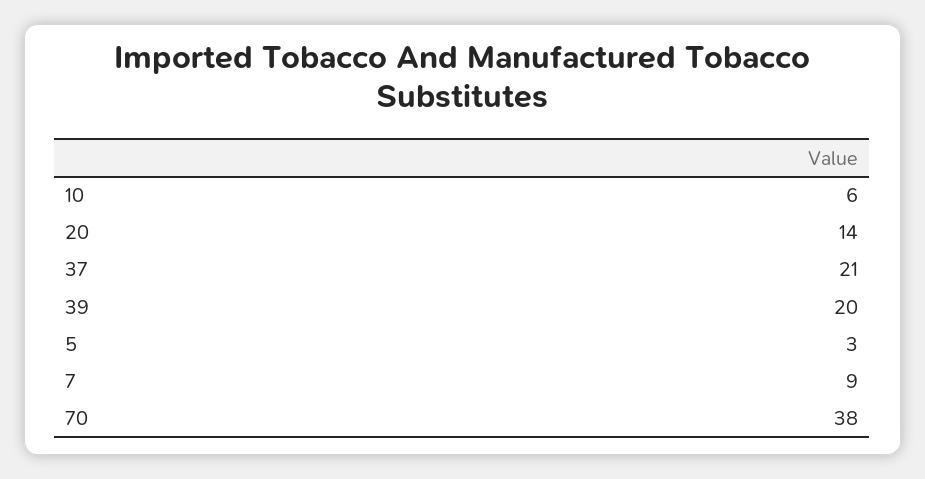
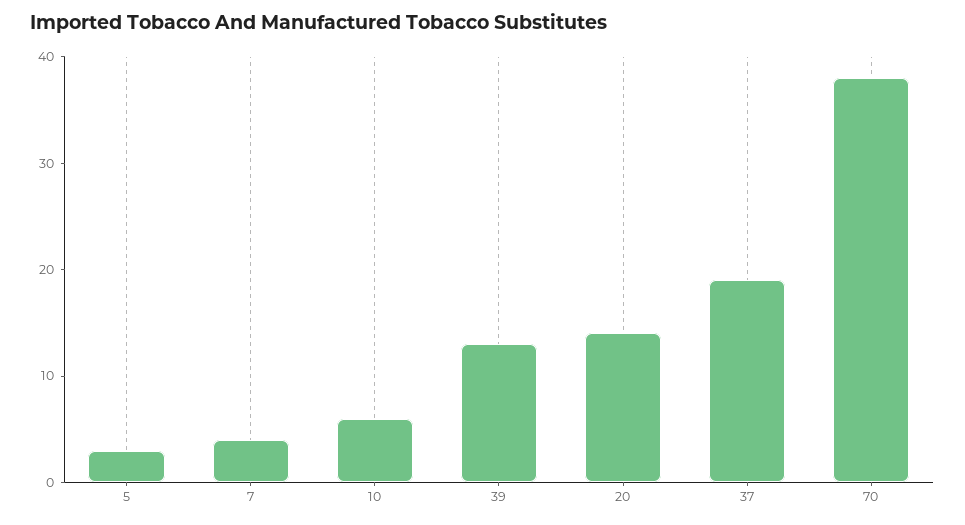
37: 21 -> 19
39: 20 -> 13
7: 9 -> 4

